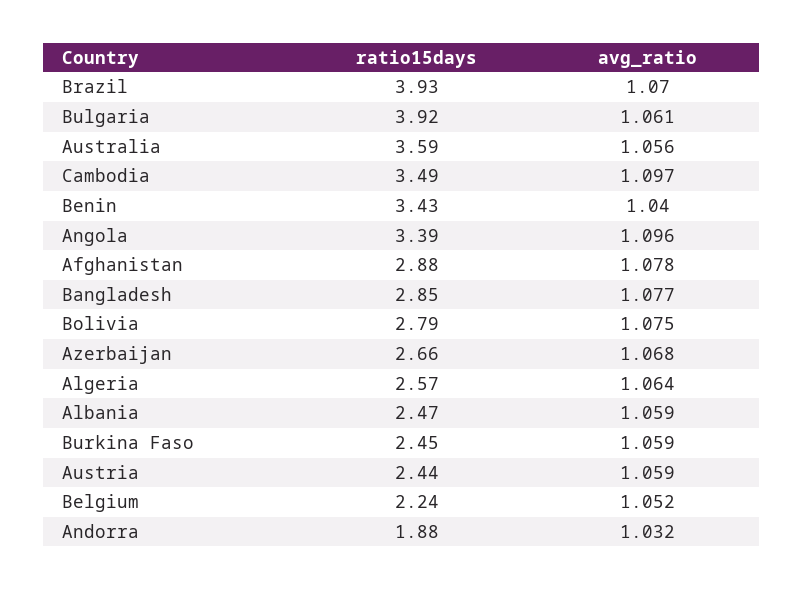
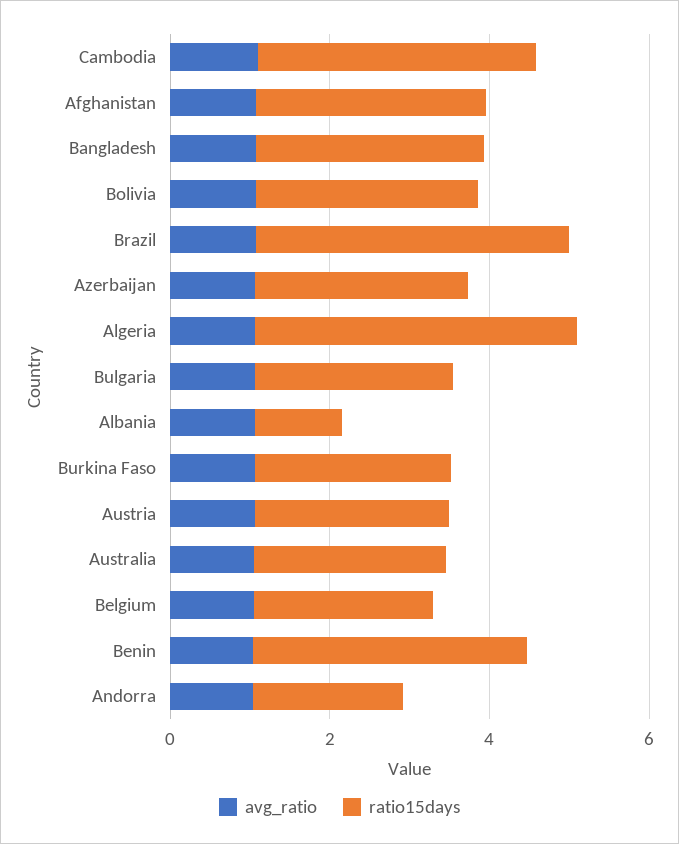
ratio15days, Bulgaria: 3.92 -> 2.5
ratio15days, Australia: 3.59 -> 2.5
ratio15days, Angola: 3.39 -> none
avg_ratio, Angola: 1.096 -> none
ratio15days, Algeria: 2.57 -> 4
ratio15days, Albania: 2.47 -> 1

